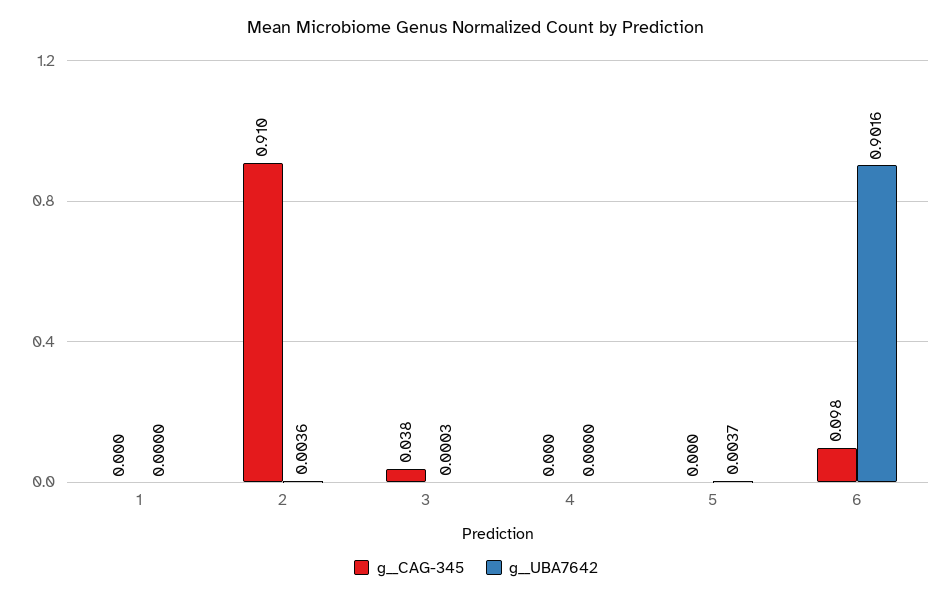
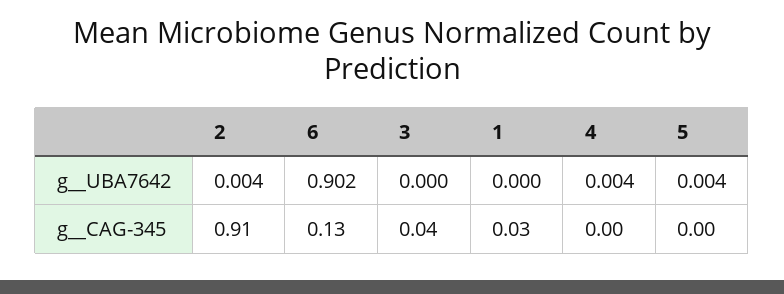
g__CAG-345, 1: 0 -> 0.03
g__UBA7642, 4: 0 -> 0.004
g__CAG-345, 6: 0.098 -> 0.13

